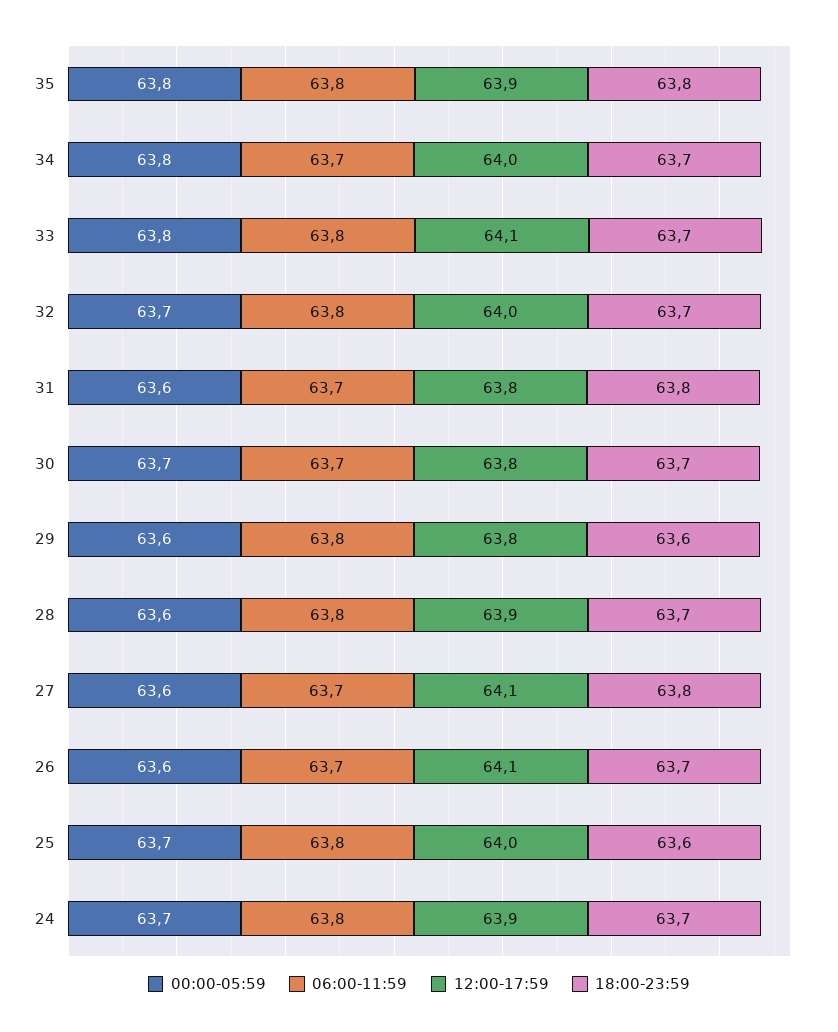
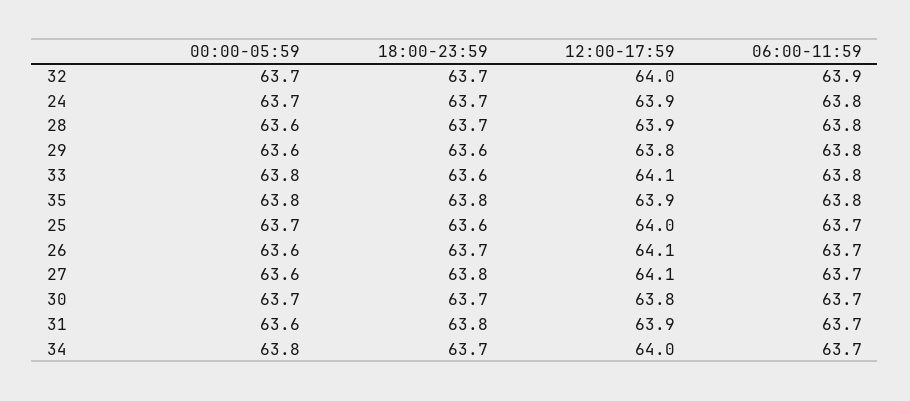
18:00-23:59, 33: 63.7 -> 63.6
06:00-11:59, 32: 63.8 -> 63.9
12:00-17:59, 31: 63.8 -> 63.9
06:00-11:59, 25: 63.8 -> 63.7

